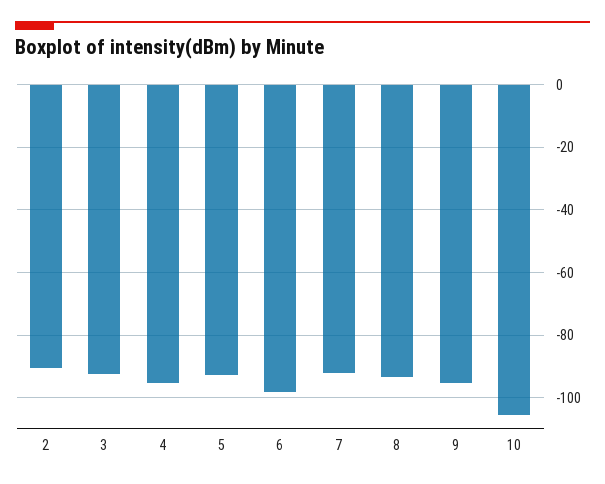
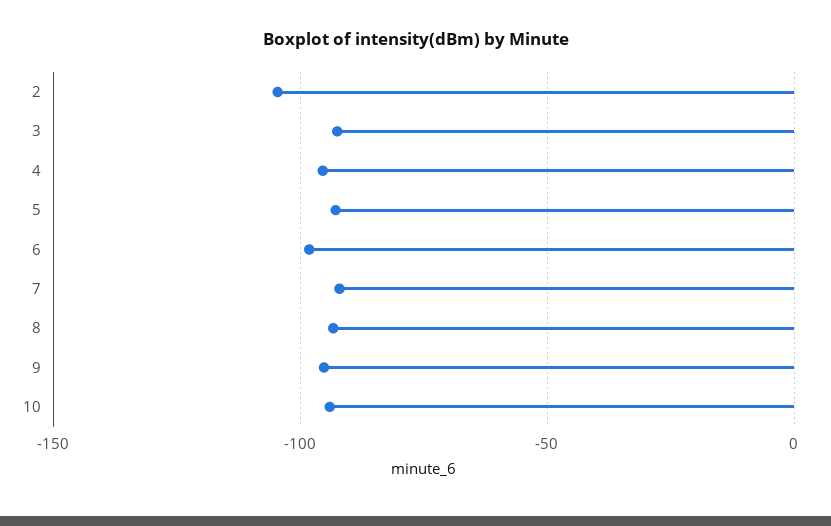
2: -90 -> -105
10: -106 -> -95

